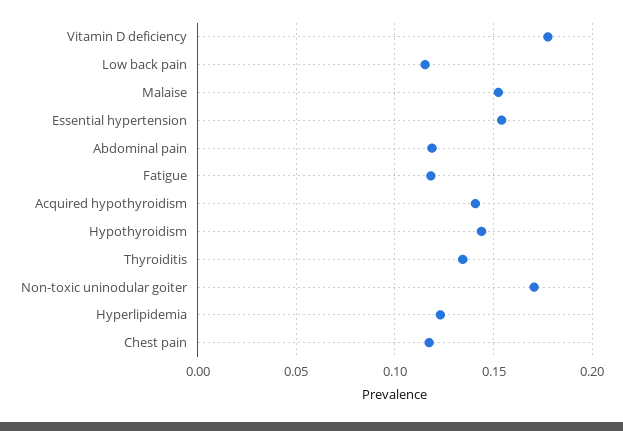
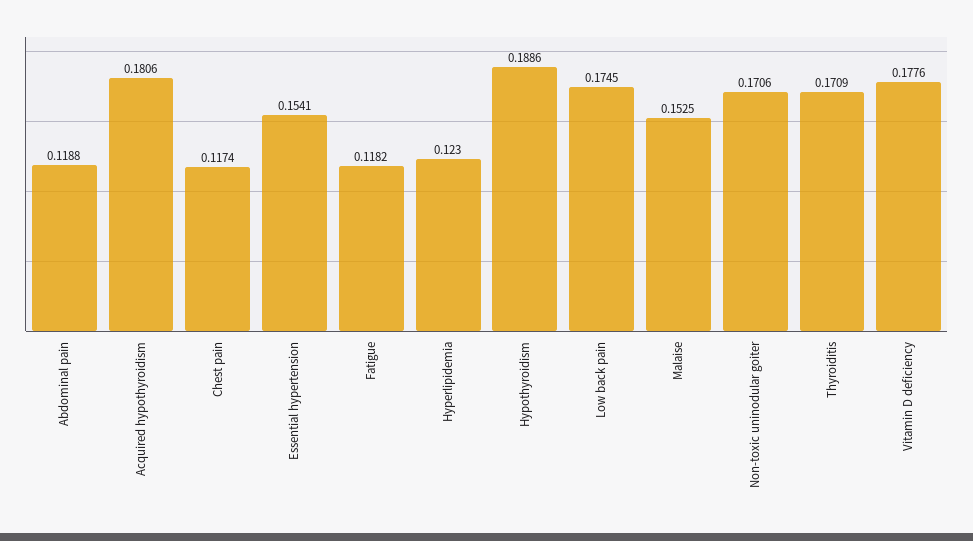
Low back pain: 0.115 -> 0.1745
Acquired hypothyroidism: 0.14 -> 0.1806
Hypothyroidism: 0.145 -> 0.1886
Thyroiditis: 0.135 -> 0.1709

